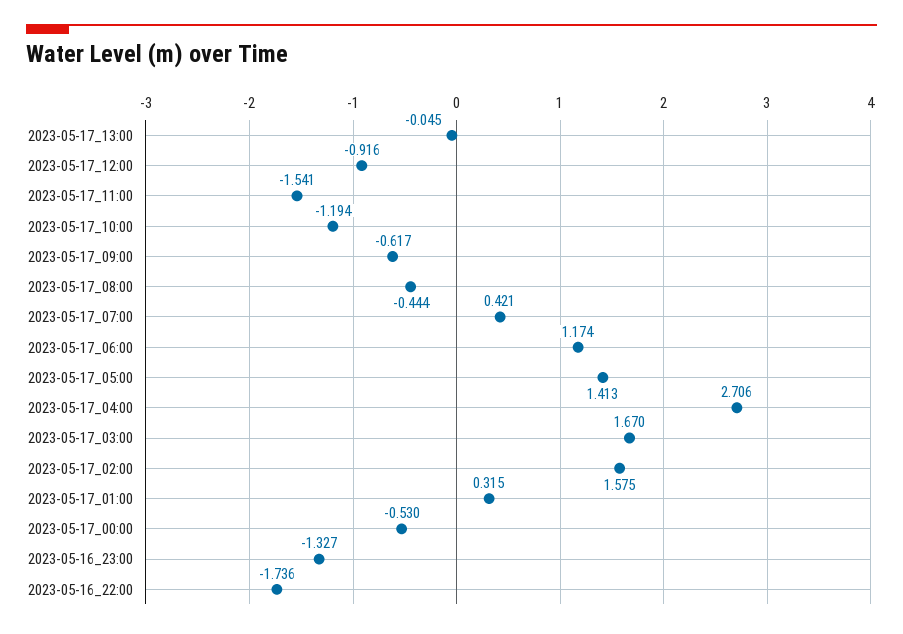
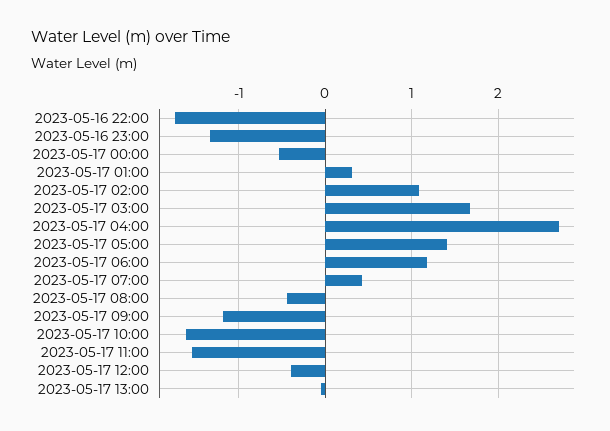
2023-05-17_12:00: -0.916 -> -0.4
2023-05-17_10:00: -1.194 -> -1.6
2023-05-17_09:00: -0.617 -> -1.2
2023-05-17_02:00: 1.575 -> 1.1

